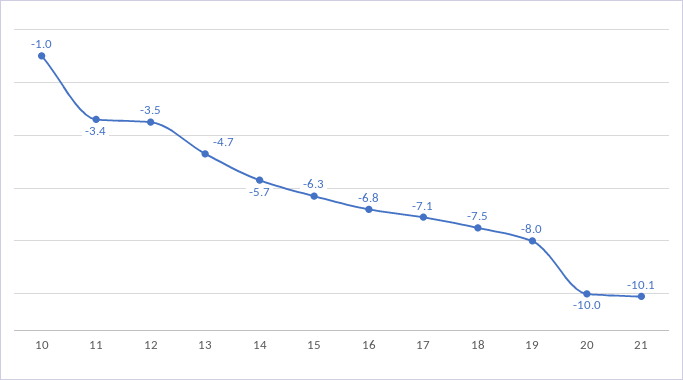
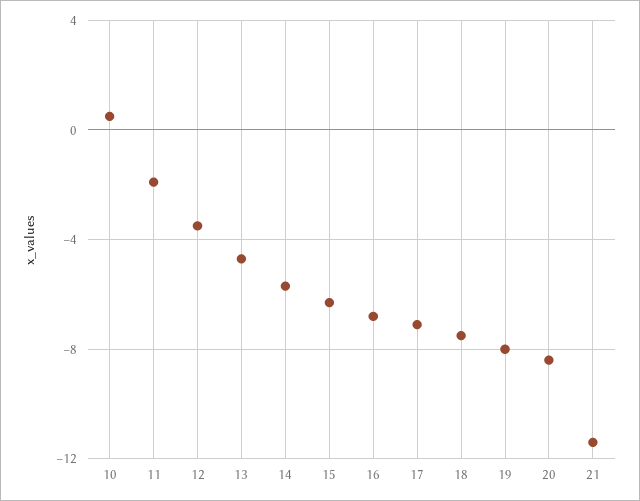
10: -1 -> 0.5
11: -3.4 -> -2
20: -10 -> -8.5
21: -10.1 -> -11.5

